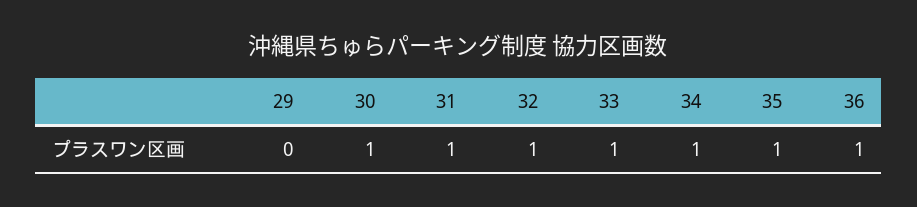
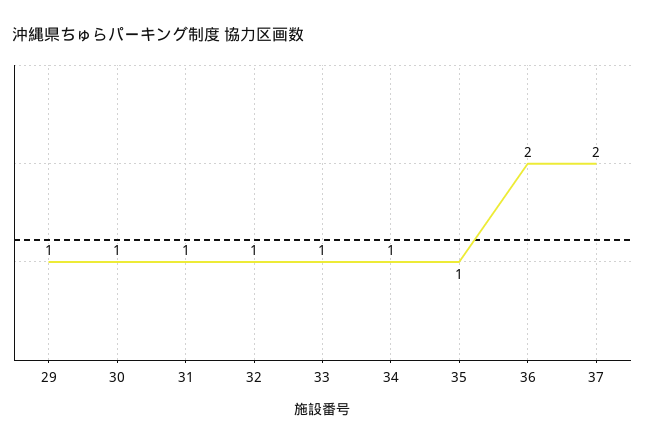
29: 0 -> 1
36: 1 -> 2
37: none -> 2

